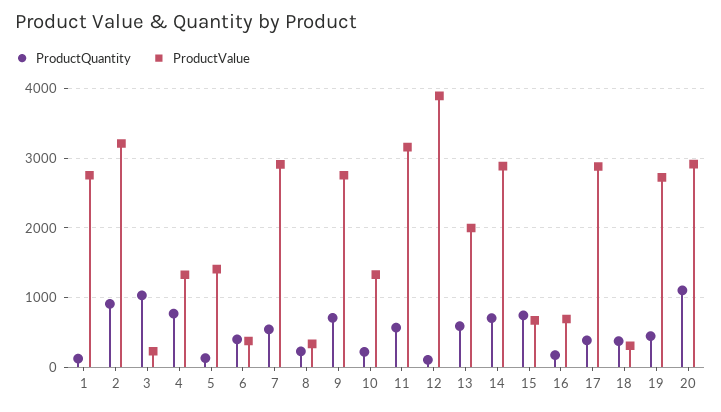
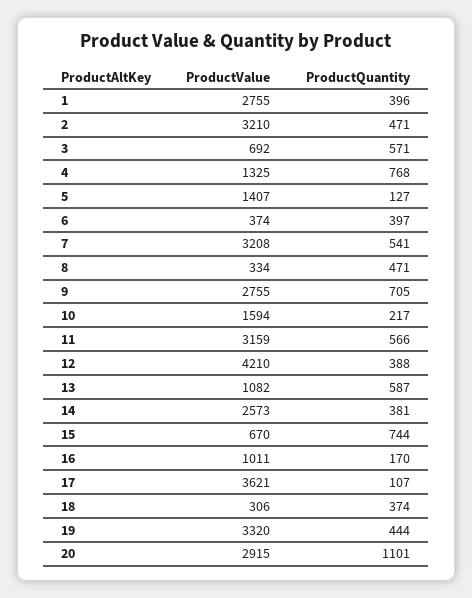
ProductQuantity, 1: 100 -> 396
ProductQuantity, 2: 900 -> 471
ProductQuantity, 3: 1000 -> 571
ProductValue, 3: 200 -> 692
ProductValue, 7: 2900 -> 3208
ProductQuantity, 8: 200 -> 471
ProductValue, 10: 1300 -> 1594
ProductQuantity, 12: 100 -> 388
ProductValue, 12: 3900 -> 4210
ProductValue, 13: 2000 -> 1082
ProductQuantity, 14: 700 -> 381
ProductValue, 14: 2900 -> 2573
ProductValue, 16: 700 -> 1011
ProductQuantity, 17: 400 -> 107
ProductValue, 17: 2900 -> 3621
ProductValue, 19: 2700 -> 3320

